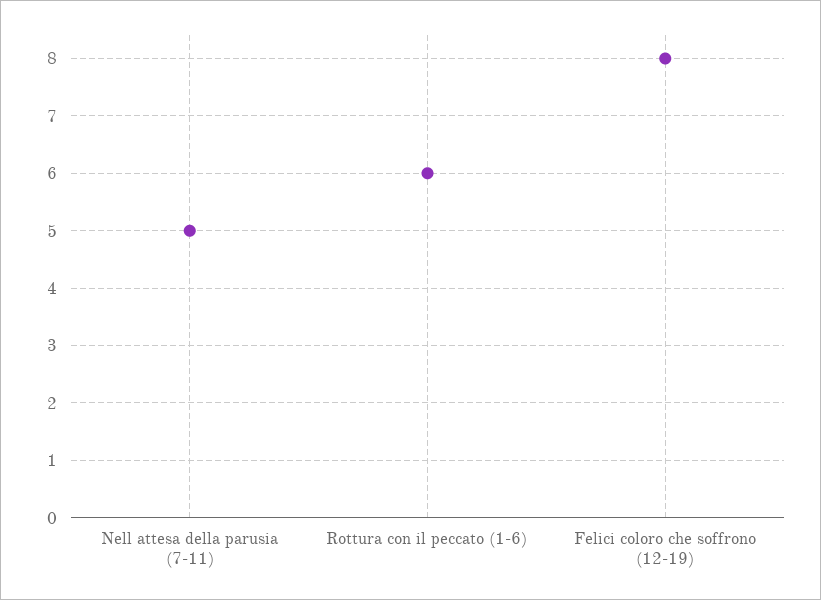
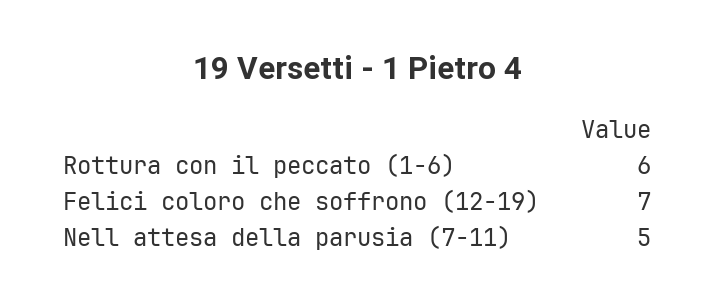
Felici coloro che soffrono (12-19): 8 -> 7

